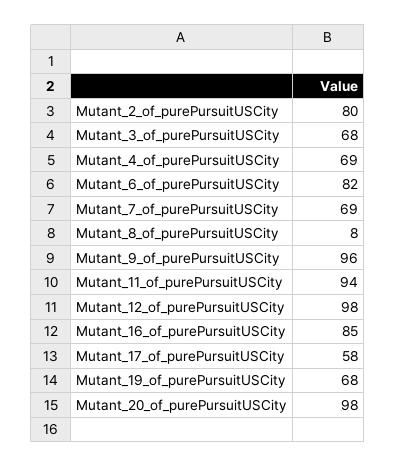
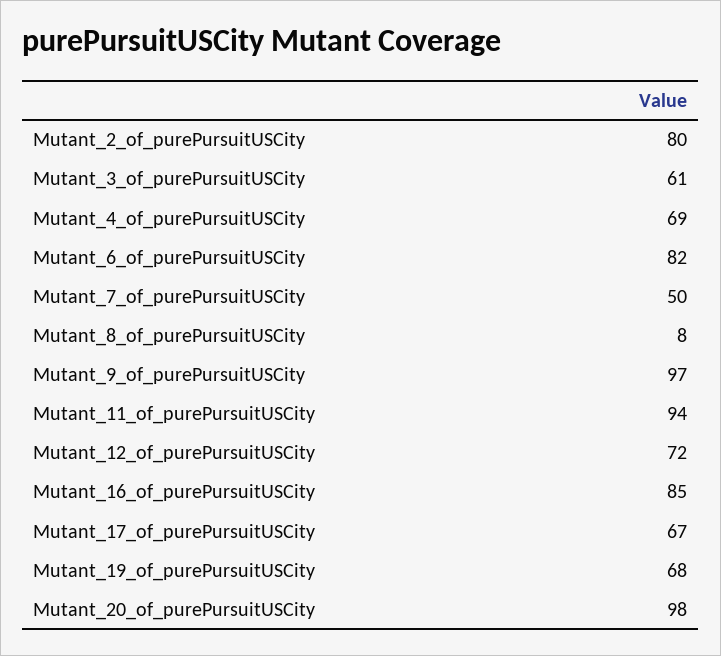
Mutant_3_of_purePursuitUSCity: 68 -> 61
Mutant_7_of_purePursuitUSCity: 69 -> 50
Mutant_9_of_purePursuitUSCity: 96 -> 97
Mutant_12_of_purePursuitUSCity: 98 -> 72
Mutant_17_of_purePursuitUSCity: 58 -> 67

